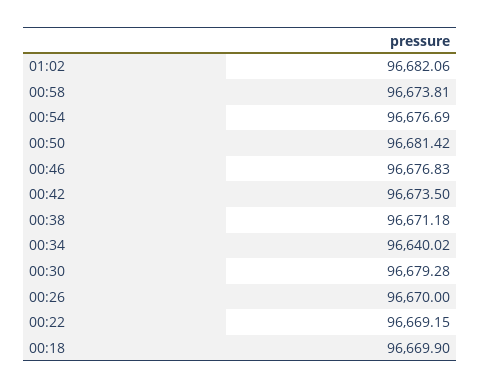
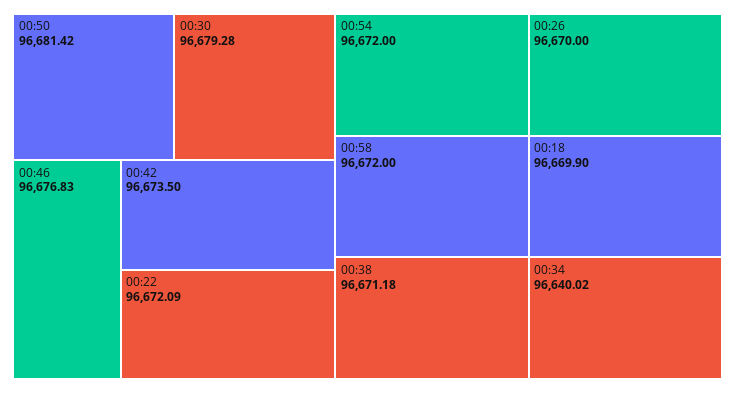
01:02: 96682.06 -> none
00:58: 96673.81 -> 96672
00:54: 96676.69 -> 96672
00:22: 96669.15 -> 96672.09

